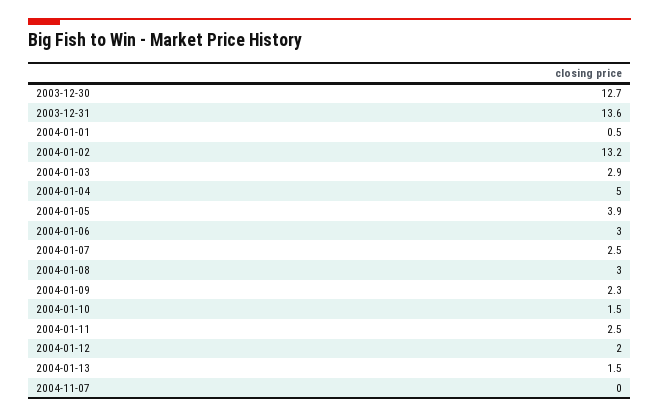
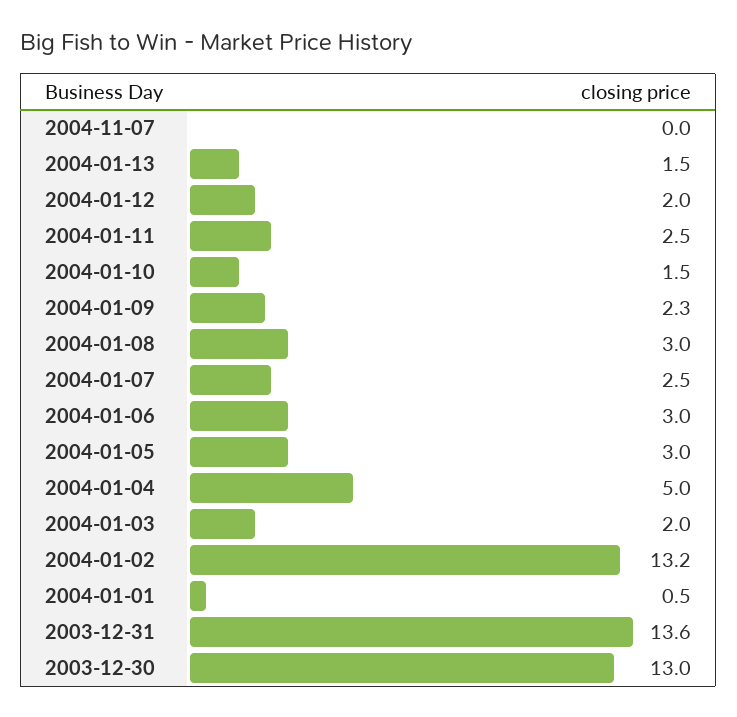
2003-12-30: 12.7 -> 13
2004-01-03: 2.9 -> 2
2004-01-05: 3.9 -> 3

